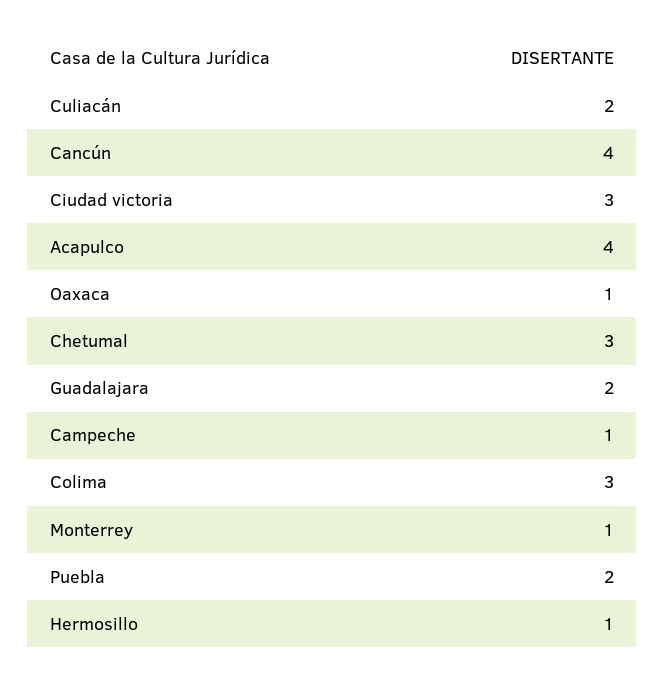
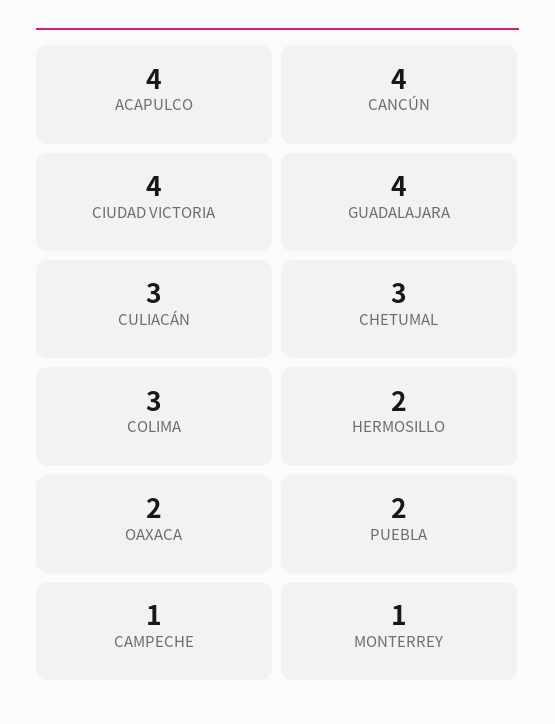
Culiacán: 2 -> 3
Ciudad victoria: 3 -> 4
Oaxaca: 1 -> 2
Guadalajara: 2 -> 4
Hermosillo: 1 -> 2

